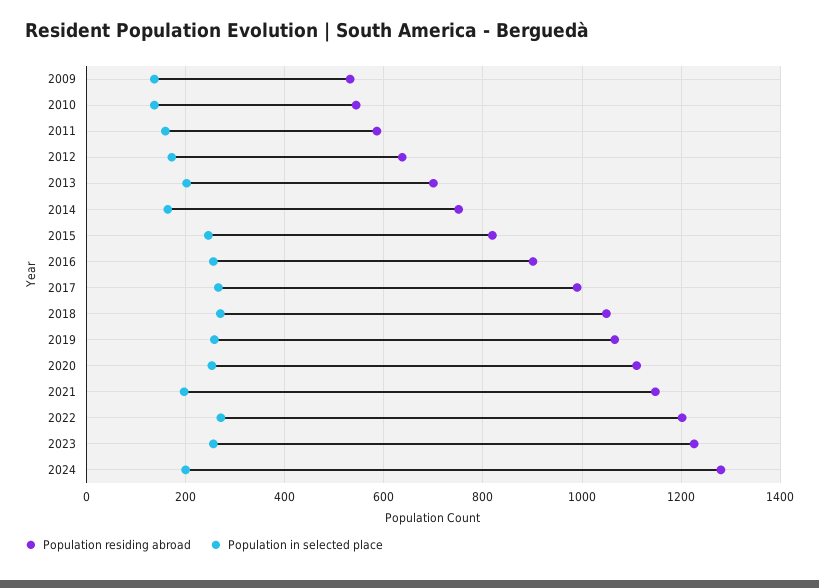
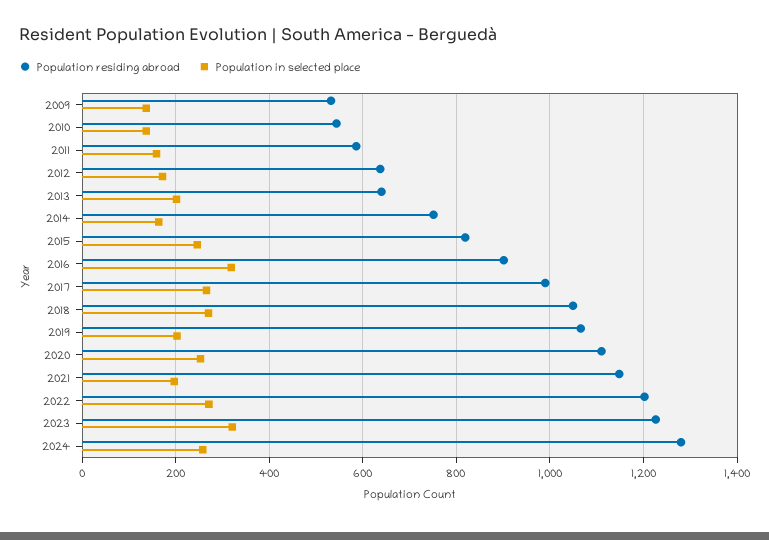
Population residing abroad, 2013: 700 -> 640
Population in selected place, 2016: 260 -> 320
Population in selected place, 2019: 260 -> 200
Population in selected place, 2023: 260 -> 320
Population in selected place, 2024: 200 -> 260

